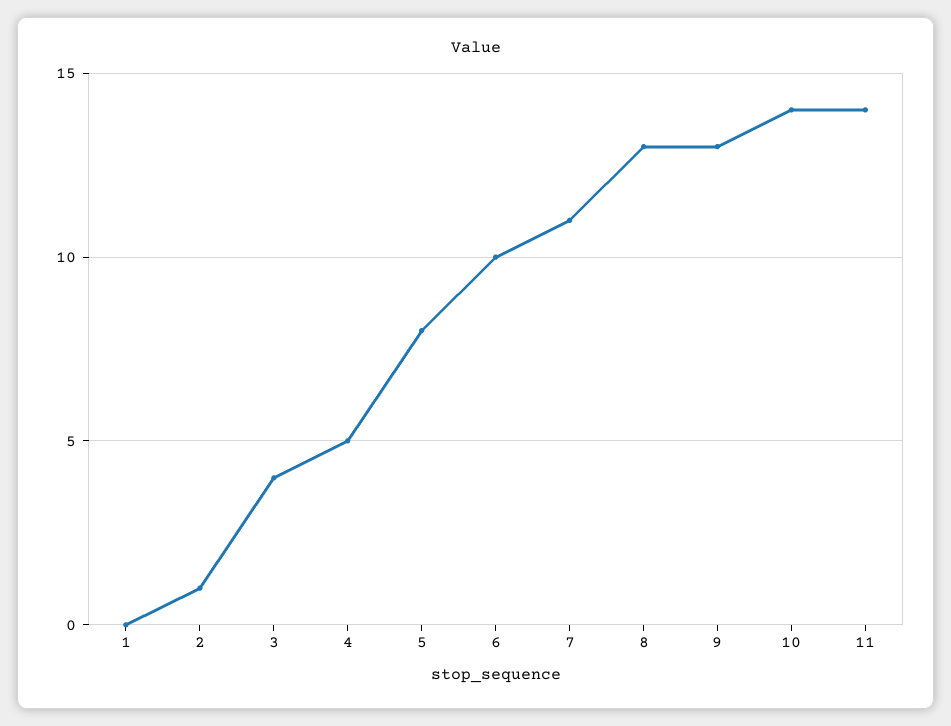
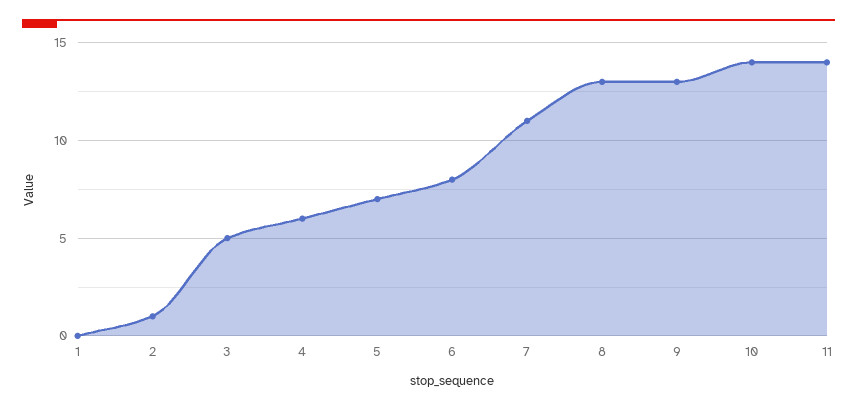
3: 4 -> 5
4: 5 -> 6
5: 8 -> 7
6: 10 -> 8

